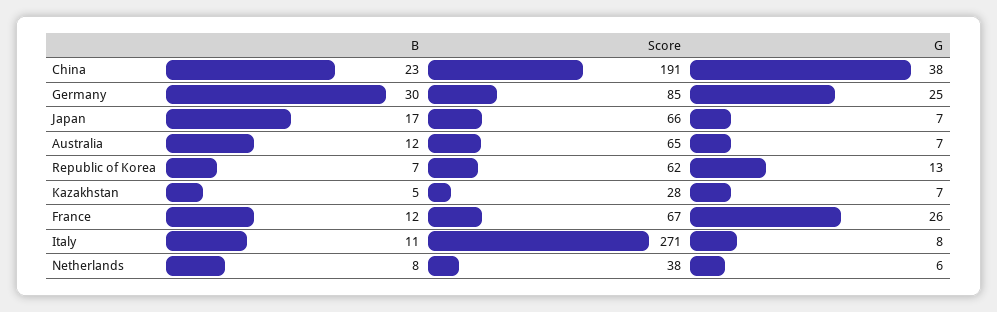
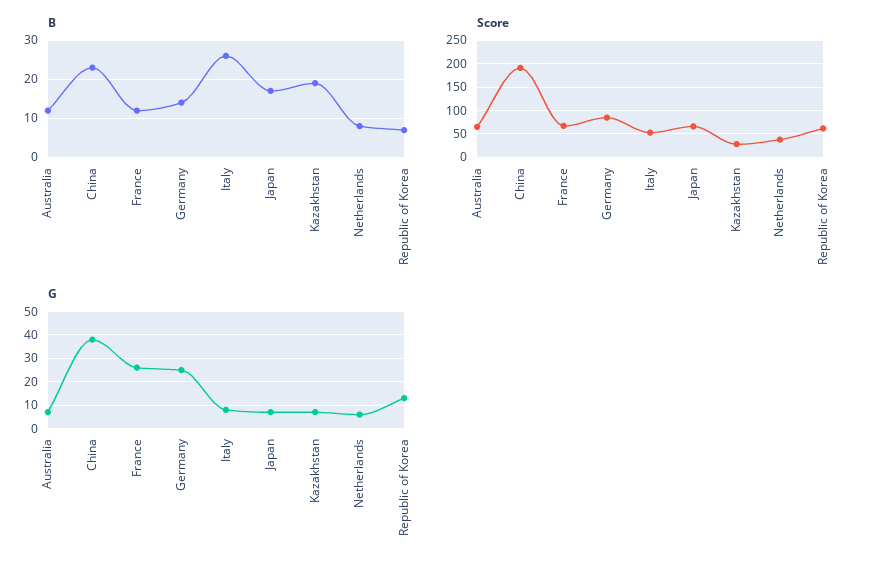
B, Germany: 30 -> 15
B, Kazakhstan: 5 -> 20
B, Italy: 11 -> 25
Score, Italy: 271 -> 50

